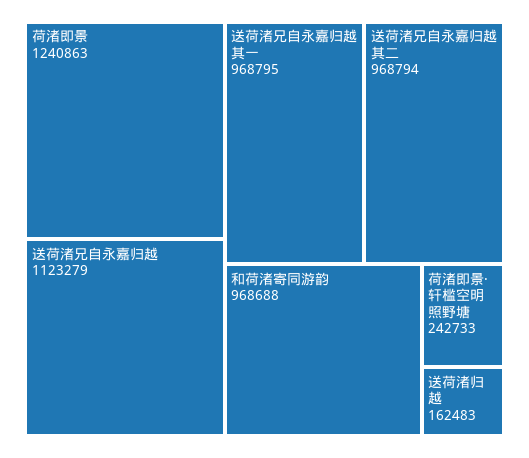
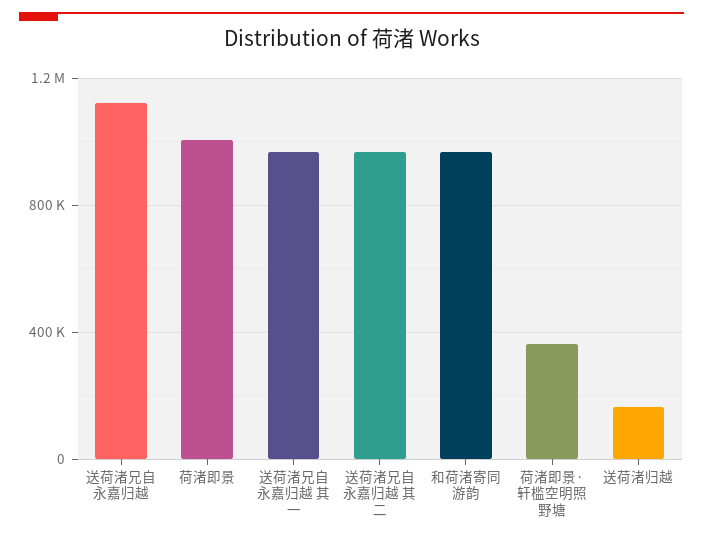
荷渚即景: 1240863 -> 1000000
荷渚即景·轩槛空明照野塘: 242733 -> 350000

